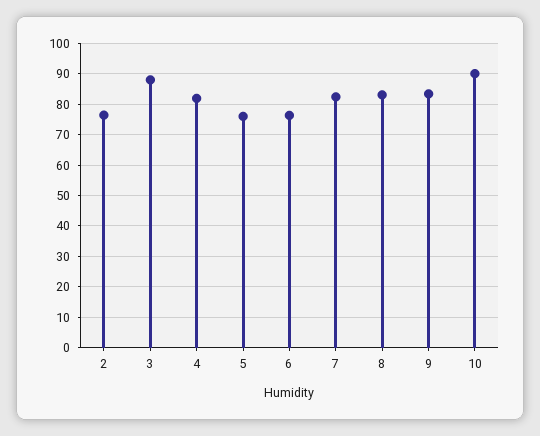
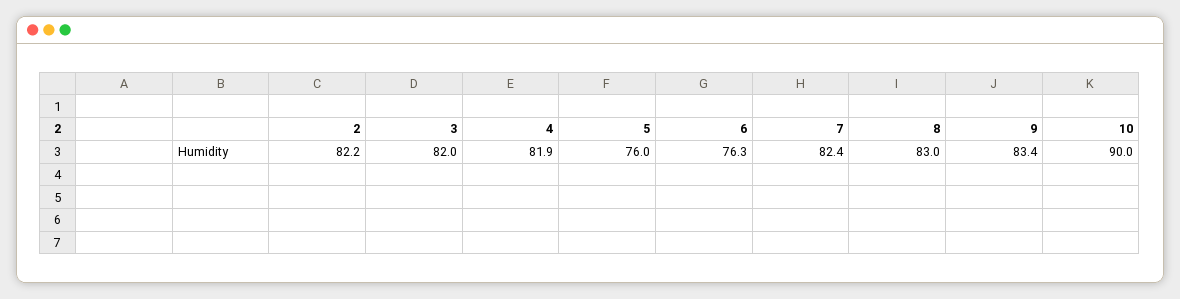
2: 76 -> 82.2
3: 88 -> 82

